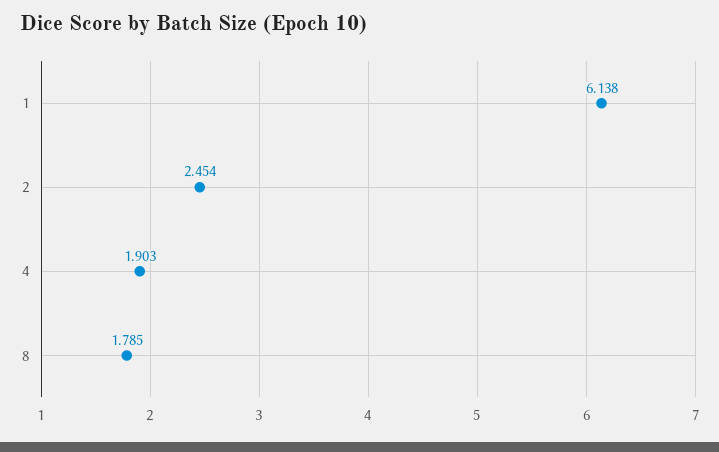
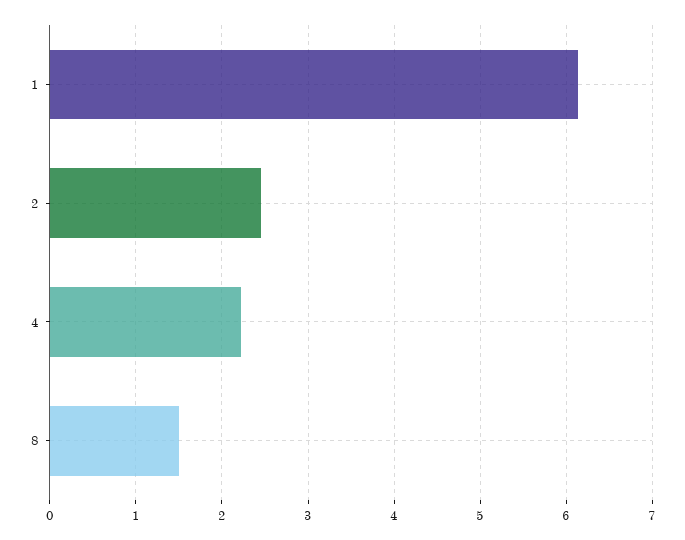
4: 1.903 -> 2.2
8: 1.785 -> 1.5

